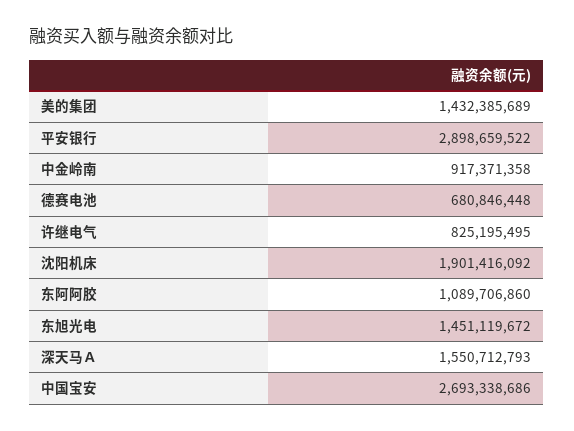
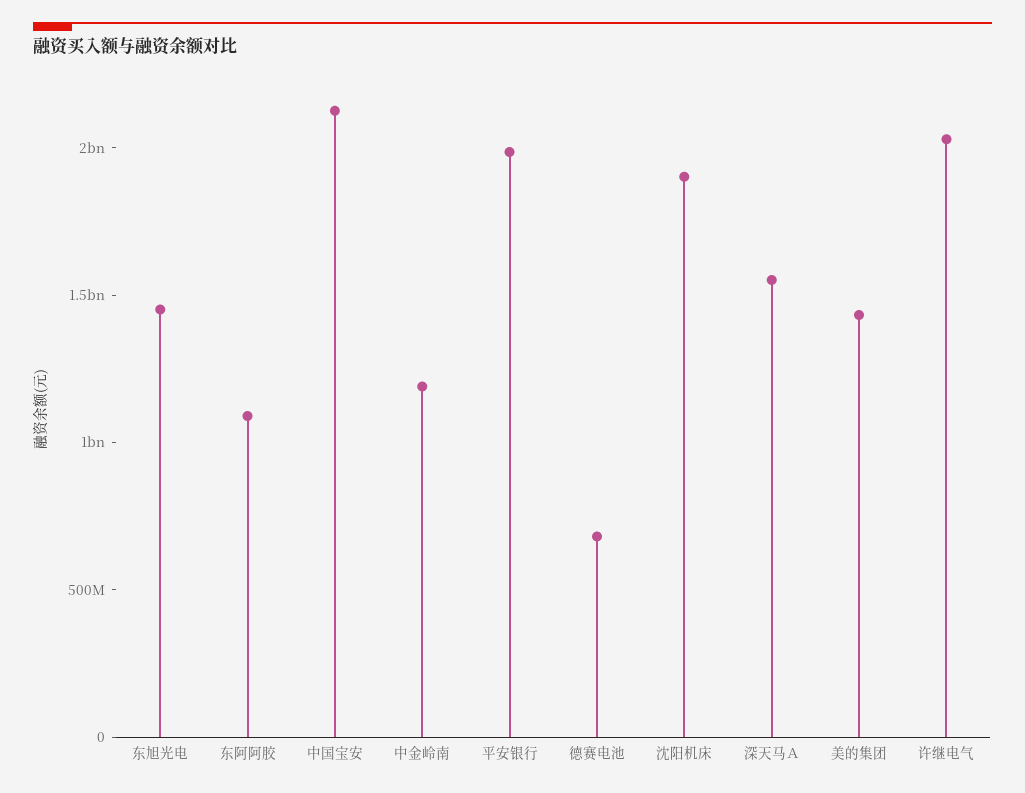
平安银行: 2898659522 -> 2000000000
中金岭南: 917371358 -> 1200000000
许继电气: 825195495 -> 2000000000
中国宝安: 2693338686 -> 2100000000

